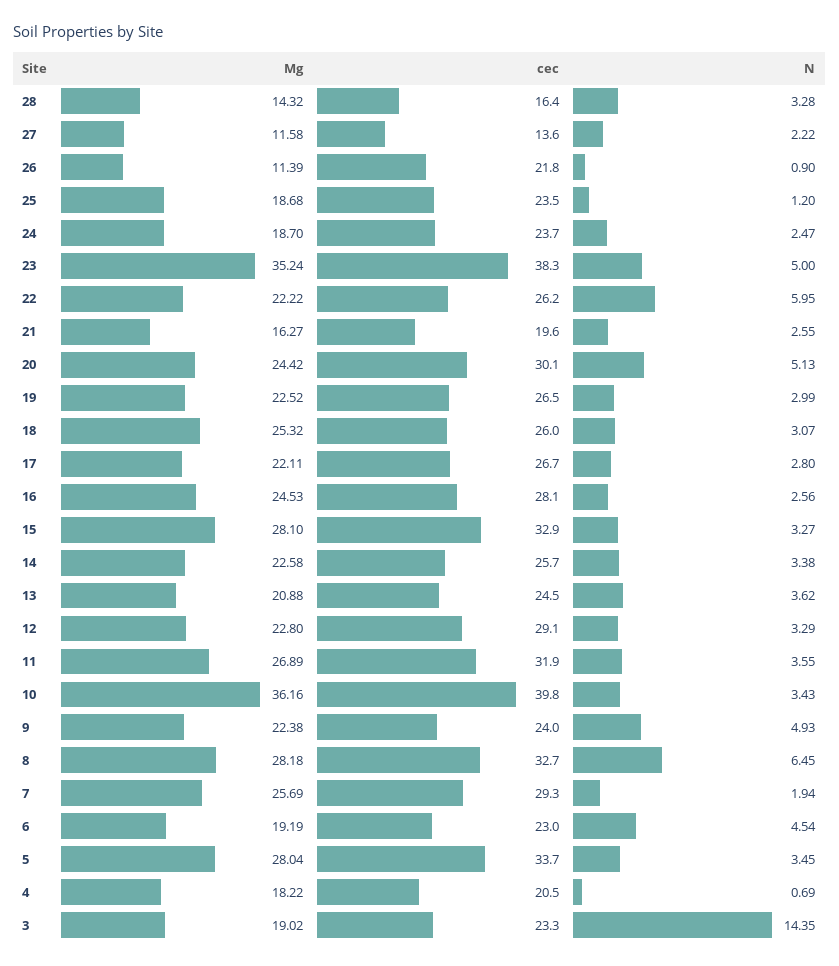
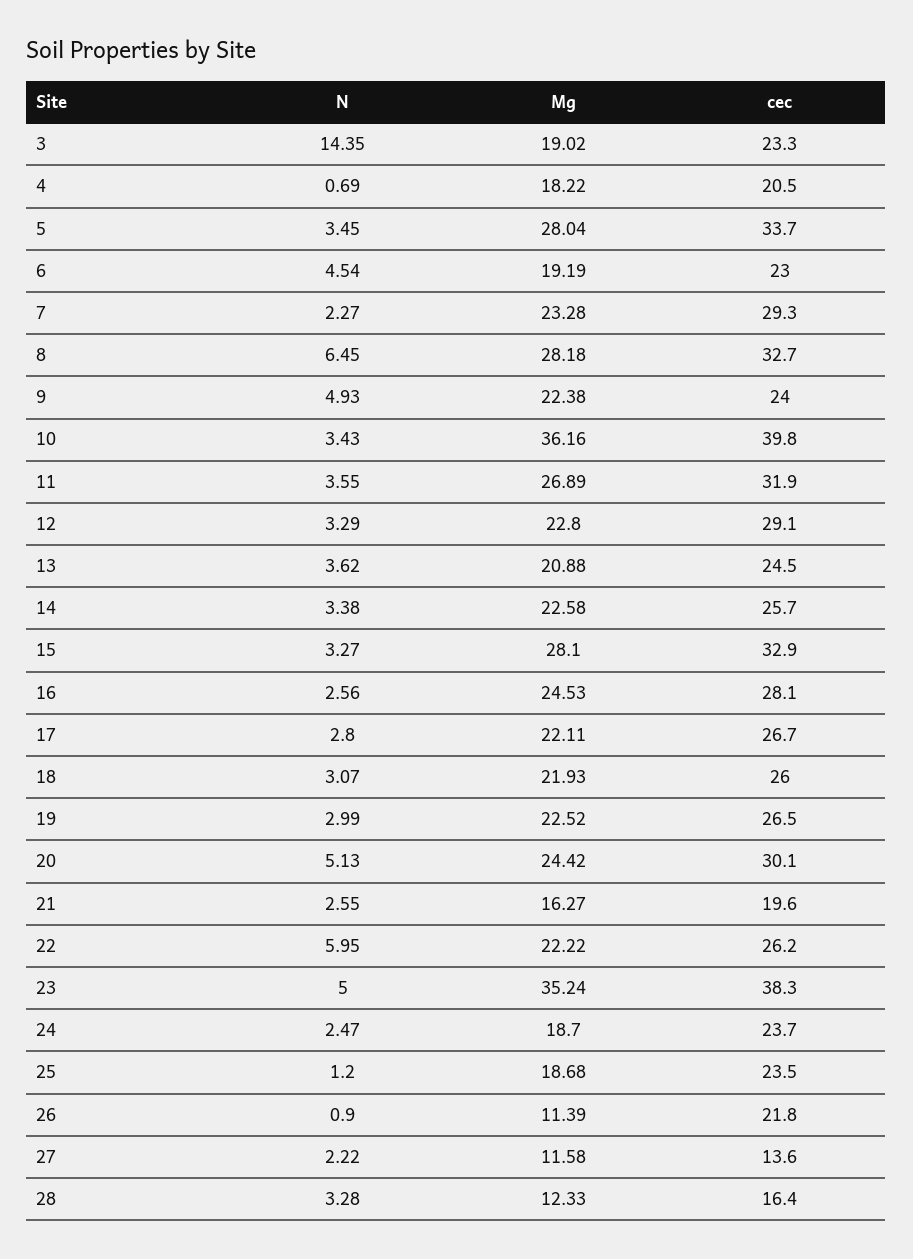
Mg, 28: 14.32 -> 12.33
Mg, 18: 25.32 -> 21.93
Mg, 7: 25.69 -> 23.28
N, 7: 1.94 -> 2.27

